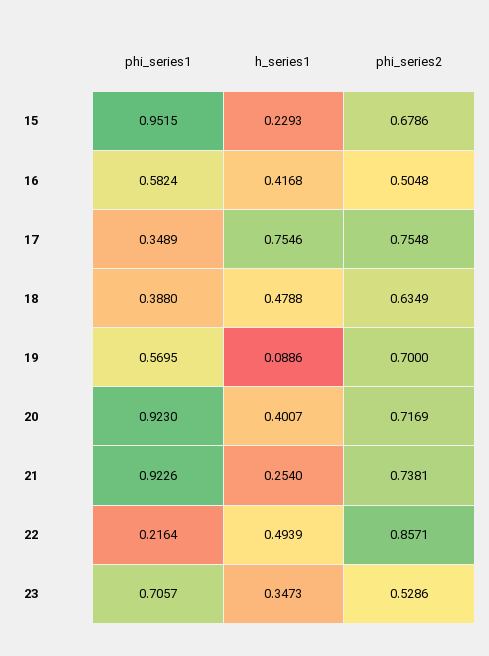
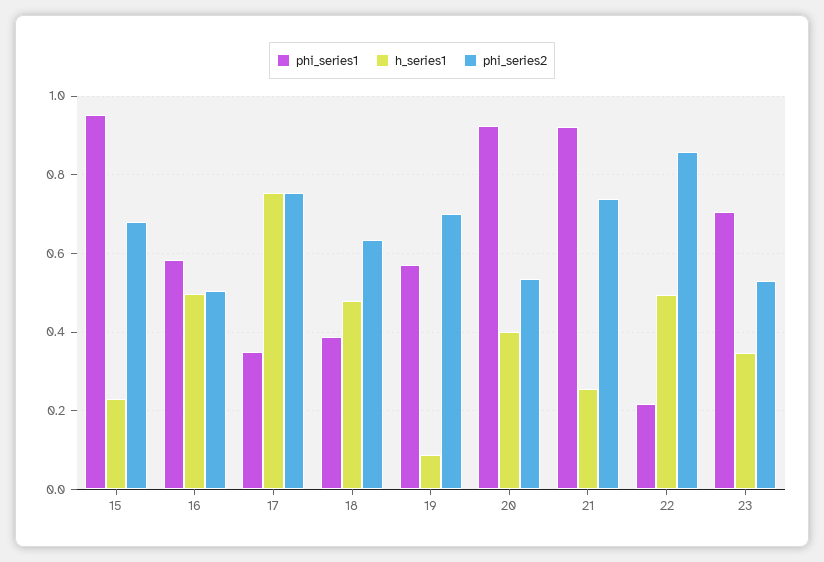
h_series1, 16: 0.4168 -> 0.5
phi_series2, 20: 0.7169 -> 0.54

